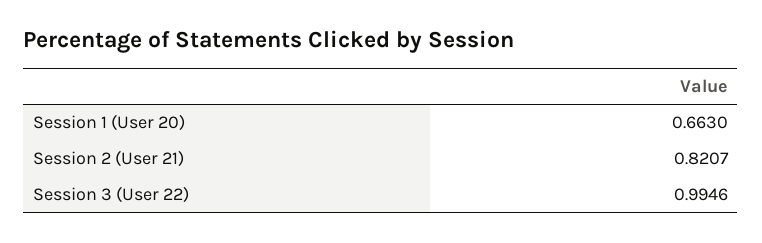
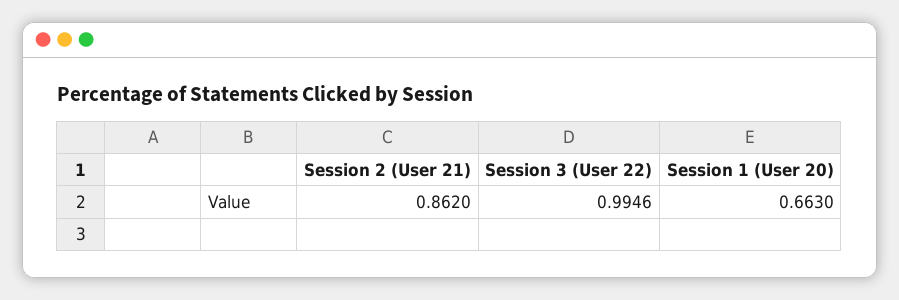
Session 2 (User 21): 0.8207 -> 0.862

